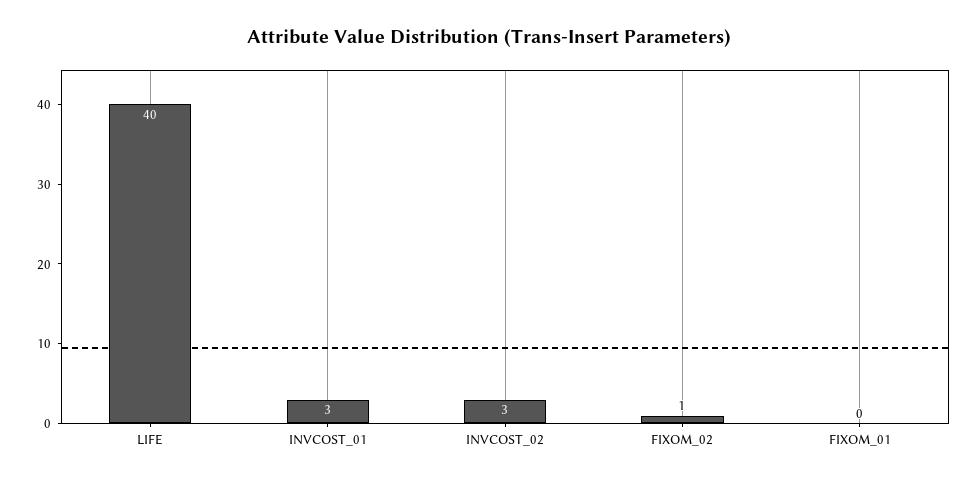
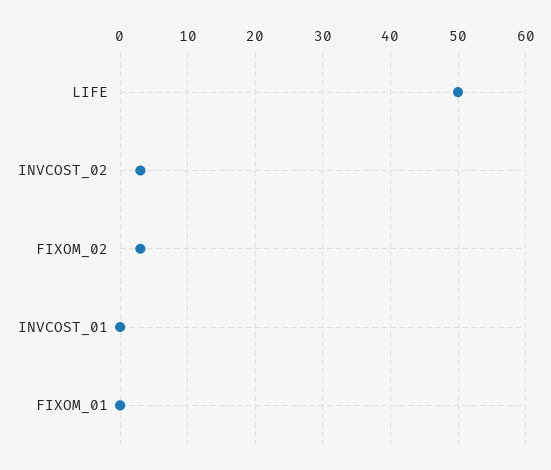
LIFE: 40 -> 50
INVCOST_01: 3 -> 0
FIXOM_02: 1 -> 3

